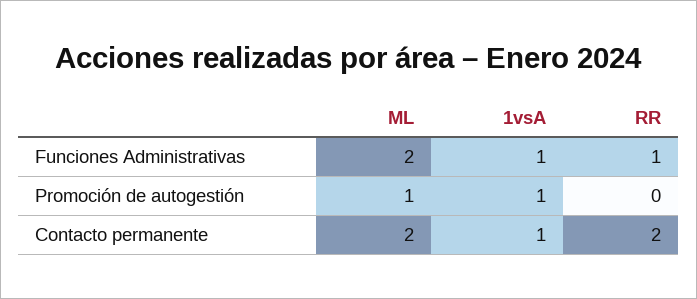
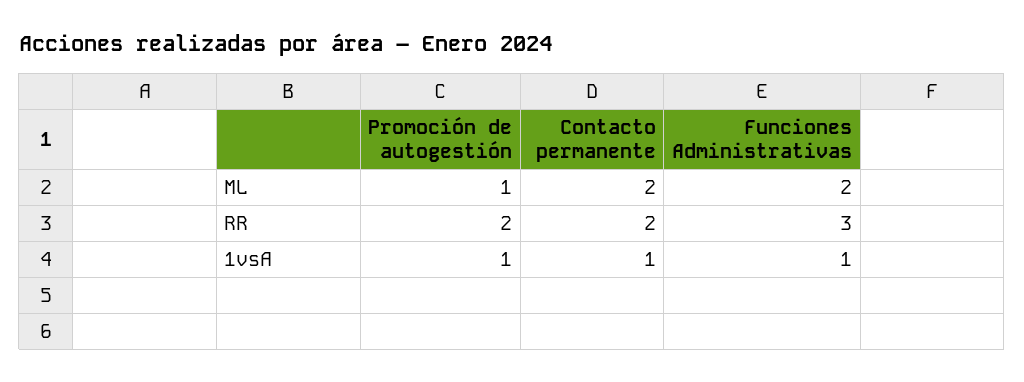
RR, Funciones Administrativas: 1 -> 3
RR, Promoción de autogestión: 0 -> 2

